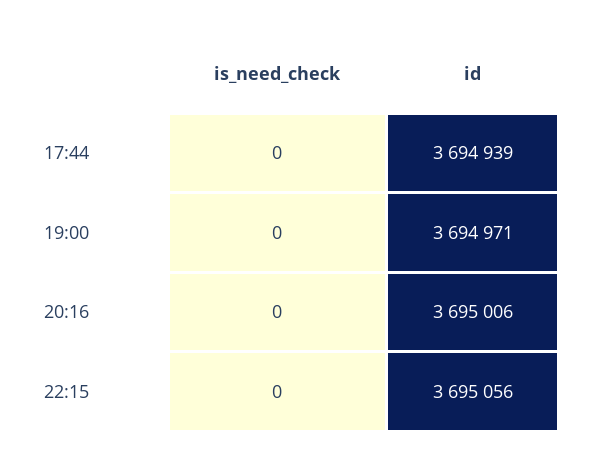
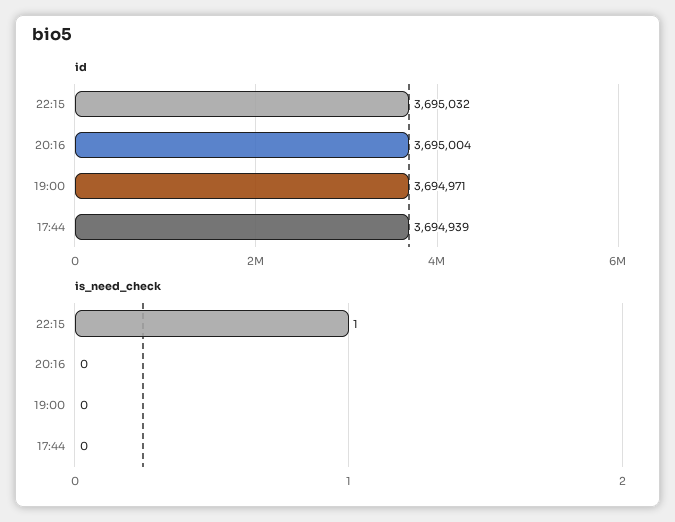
id, 20:16: 3695006 -> 3695004
is_need_check, 22:15: 0 -> 1
id, 22:15: 3695056 -> 3695032

